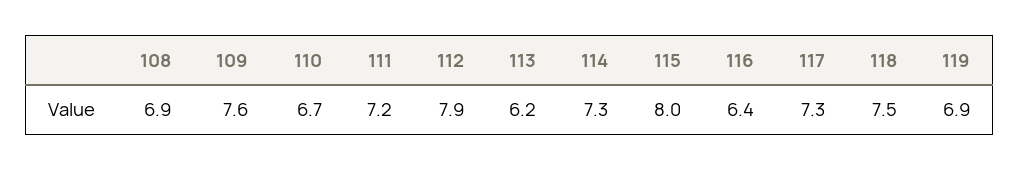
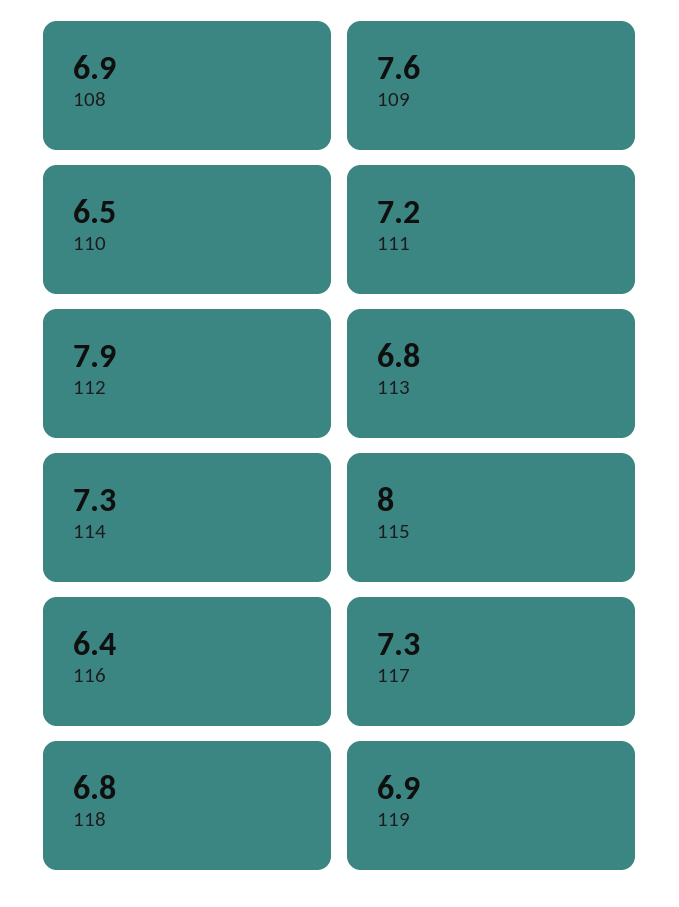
110: 6.7 -> 6.5
113: 6.2 -> 6.8
118: 7.5 -> 6.8

